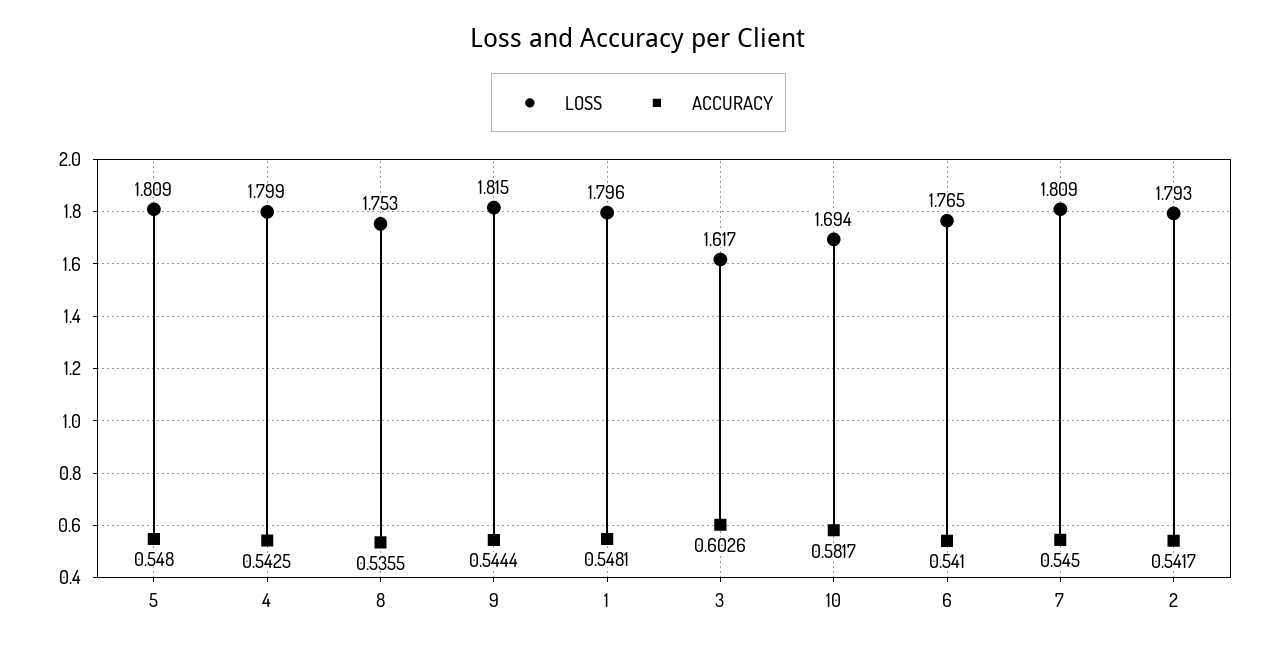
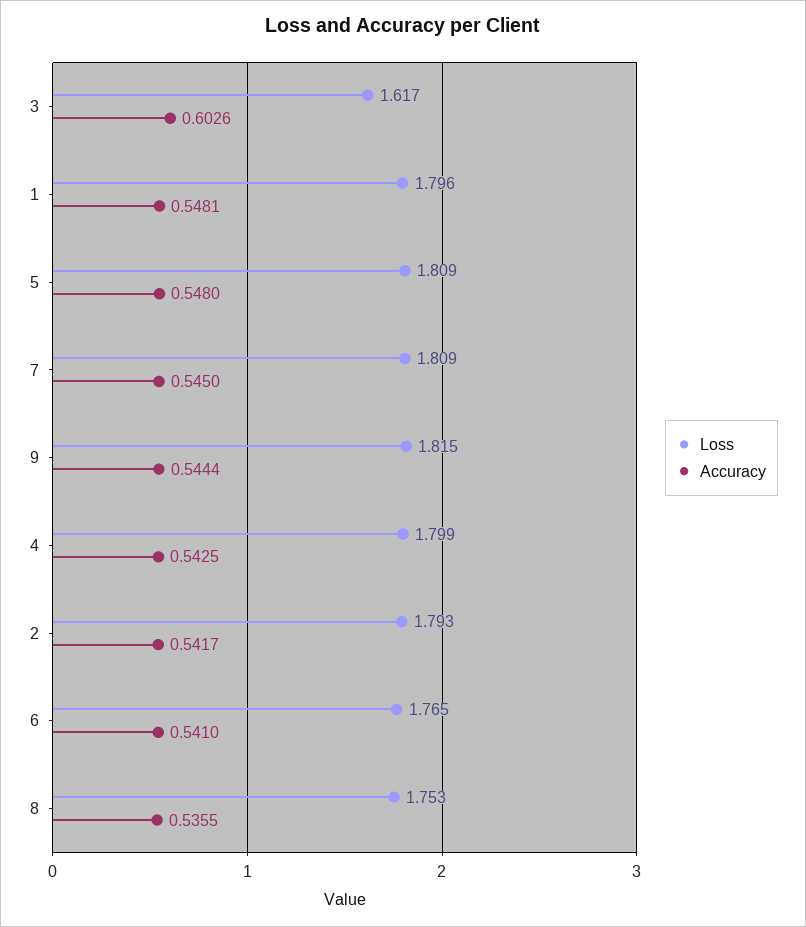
LOSS, 10: 1.694 -> none
ACCURACY, 10: 0.5817 -> none

